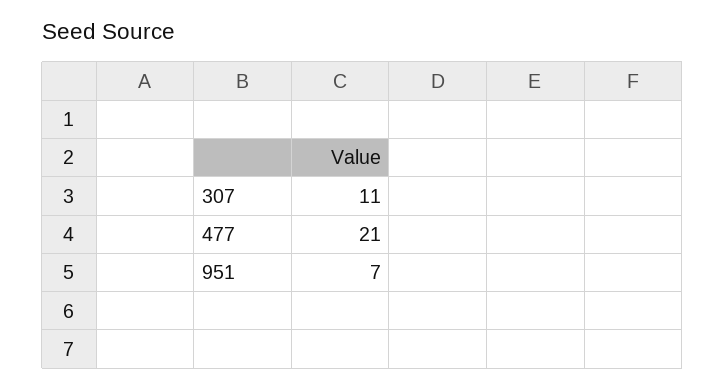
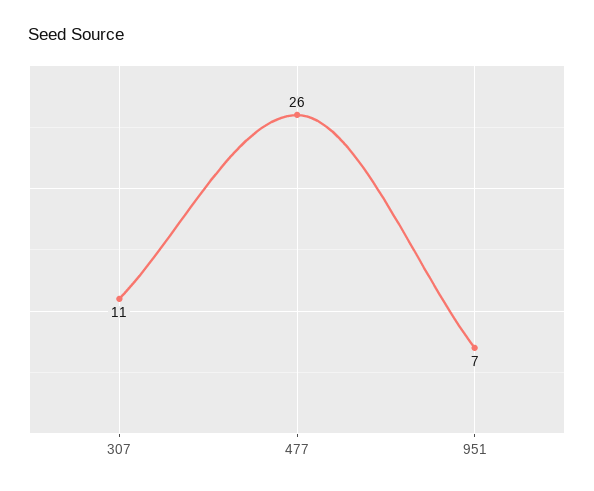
477: 21 -> 26

